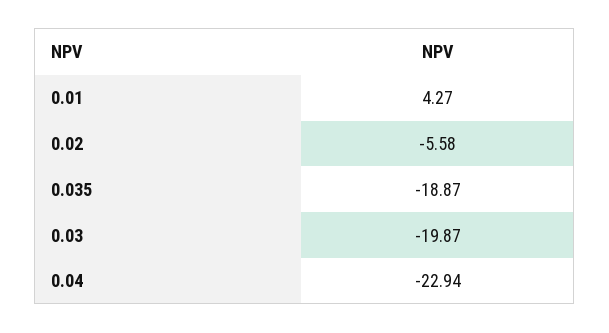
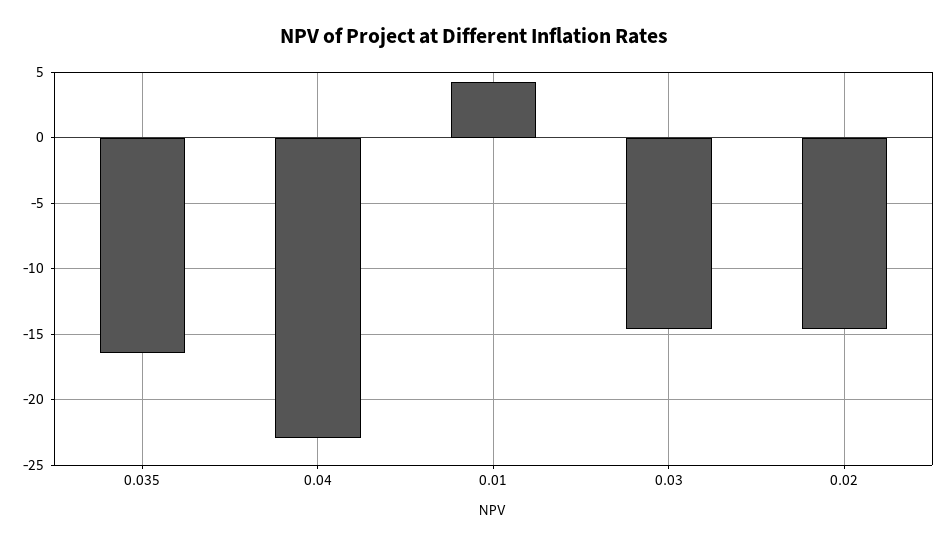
0.02: -5.58 -> -14.5
0.035: -18.87 -> -16.5
0.03: -19.87 -> -14.5

